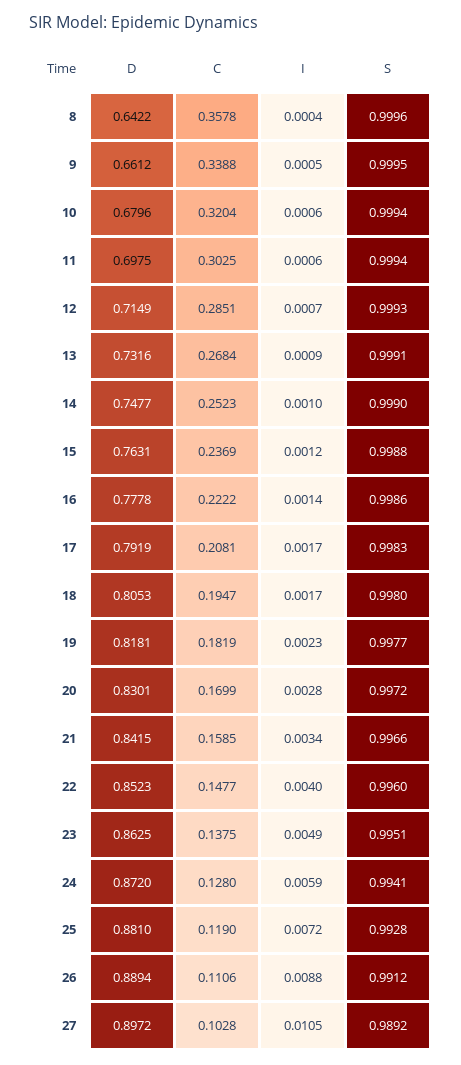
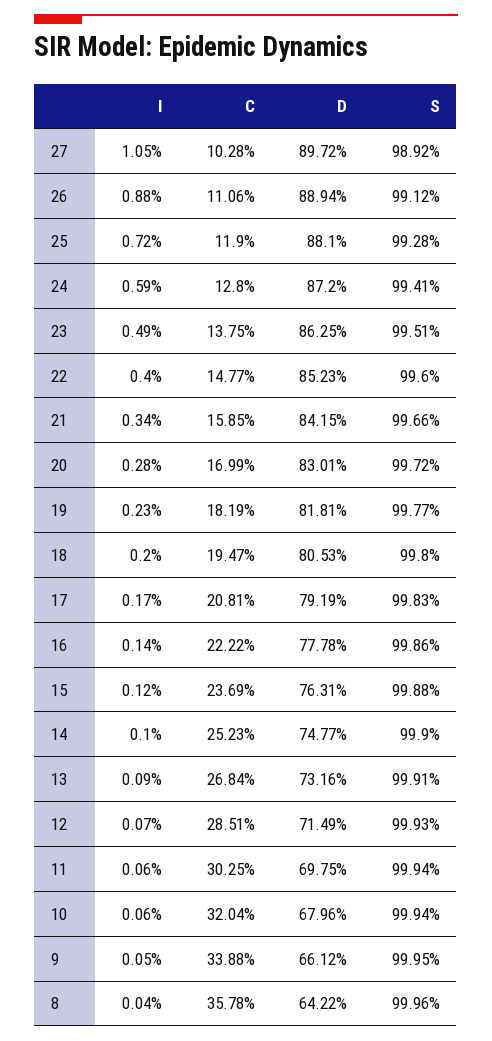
I, 18: 0.0017 -> 0.002

